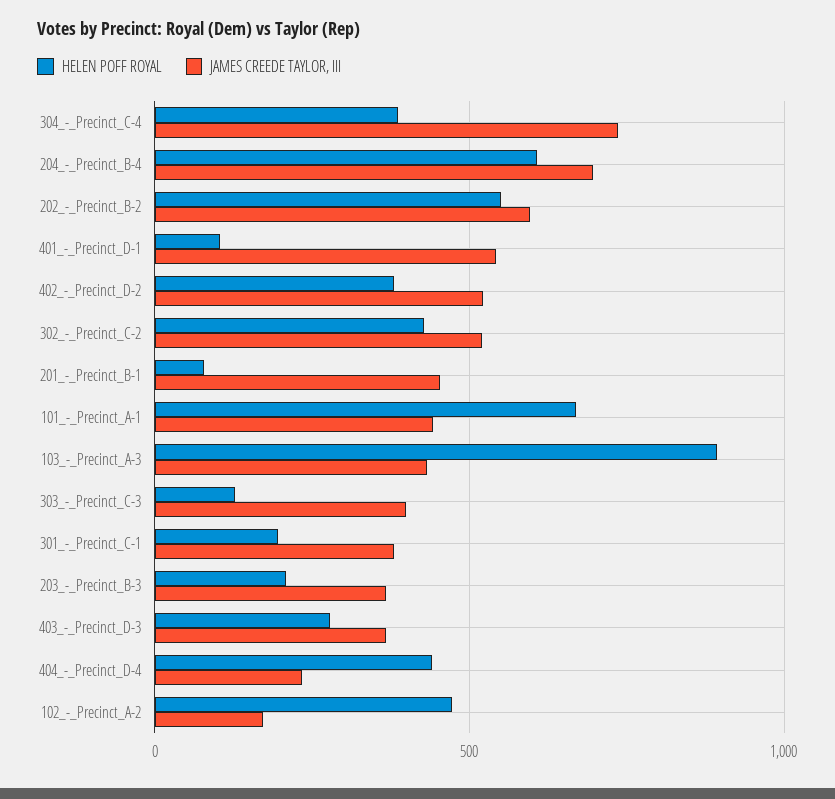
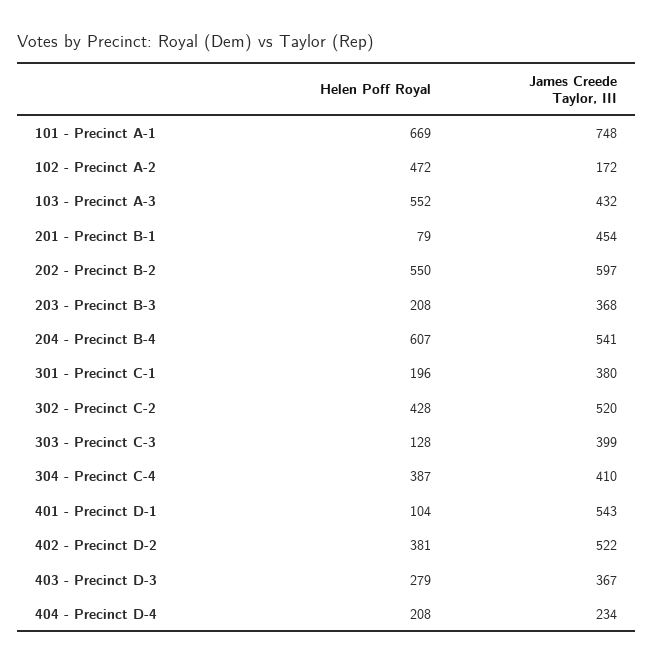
JAMES CREEDE TAYLOR, III, 304_-_Precinct_C-4: 750 -> 410
JAMES CREEDE TAYLOR, III, 204_-_Precinct_B-4: 700 -> 541
JAMES CREEDE TAYLOR, III, 101_-_Precinct_A-1: 450 -> 748
HELEN POFF ROYAL, 103_-_Precinct_A-3: 900 -> 552
HELEN POFF ROYAL, 404_-_Precinct_D-4: 450 -> 208

